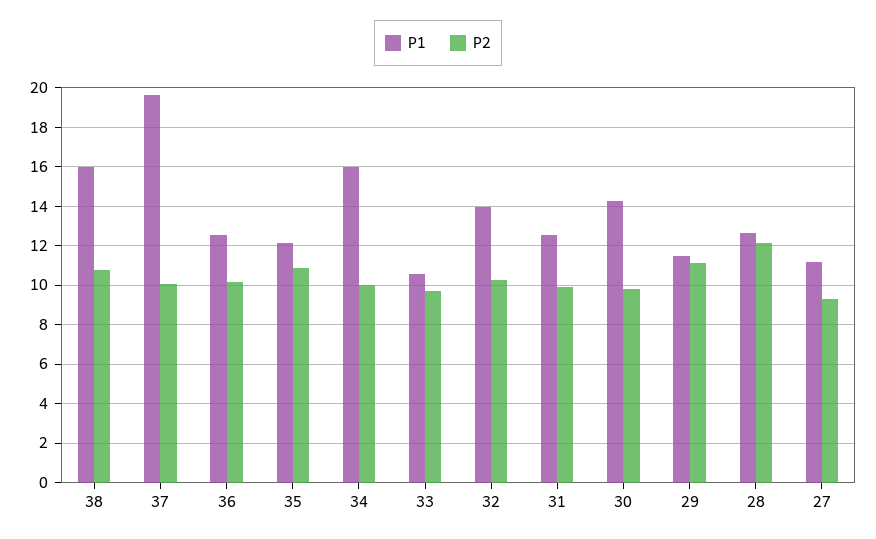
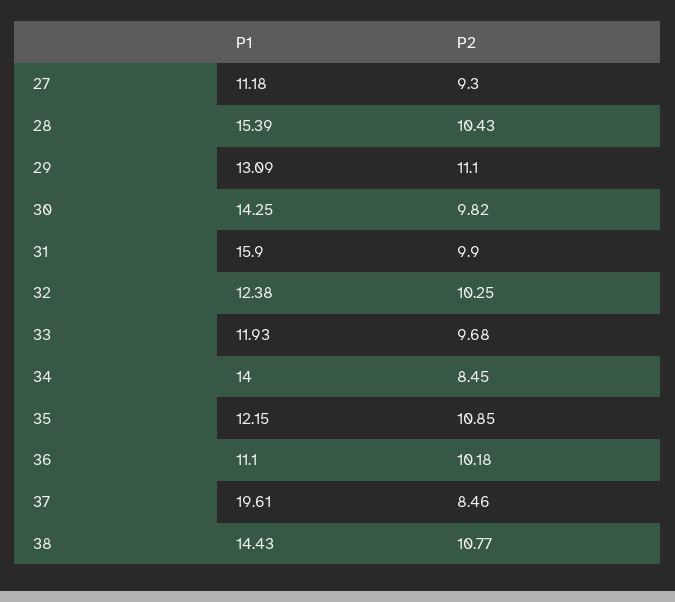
P1, 38: 16 -> 14.43
P2, 37: 10 -> 8.46
P1, 36: 12.5 -> 11.1
P1, 34: 16 -> 14
P2, 34: 10 -> 8.45
P1, 33: 10.5 -> 11.93
P1, 32: 14 -> 12.38
P1, 31: 12.5 -> 15.9
P1, 29: 11.5 -> 13.09
P1, 28: 12.5 -> 15.39
P2, 28: 12 -> 10.43

